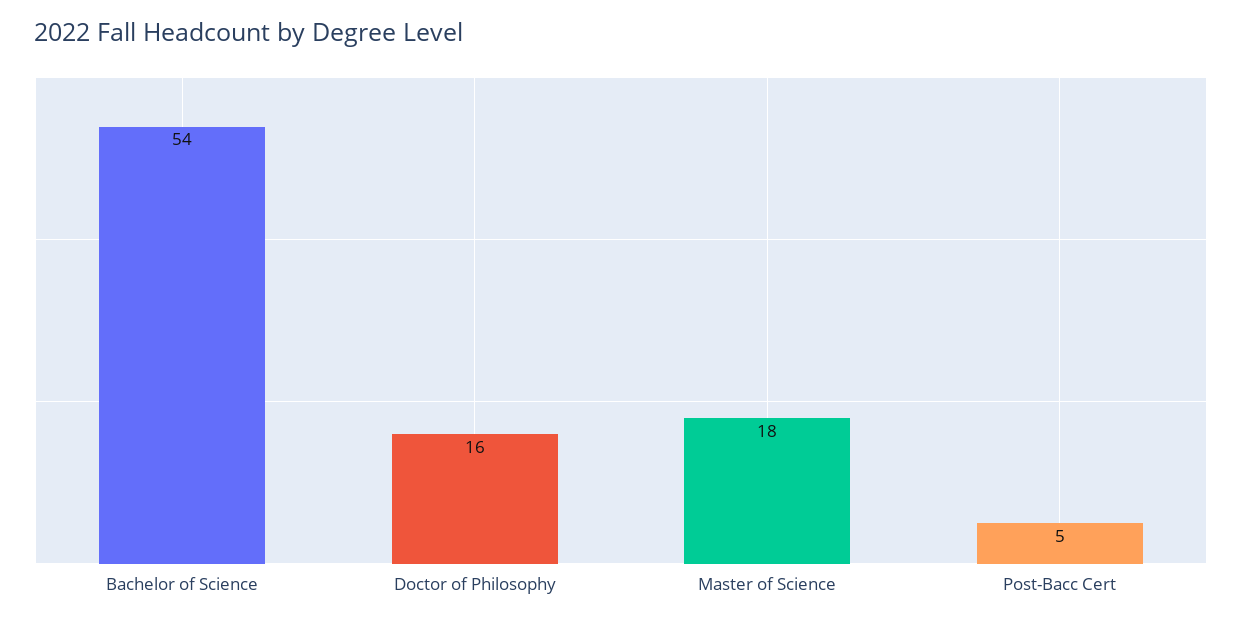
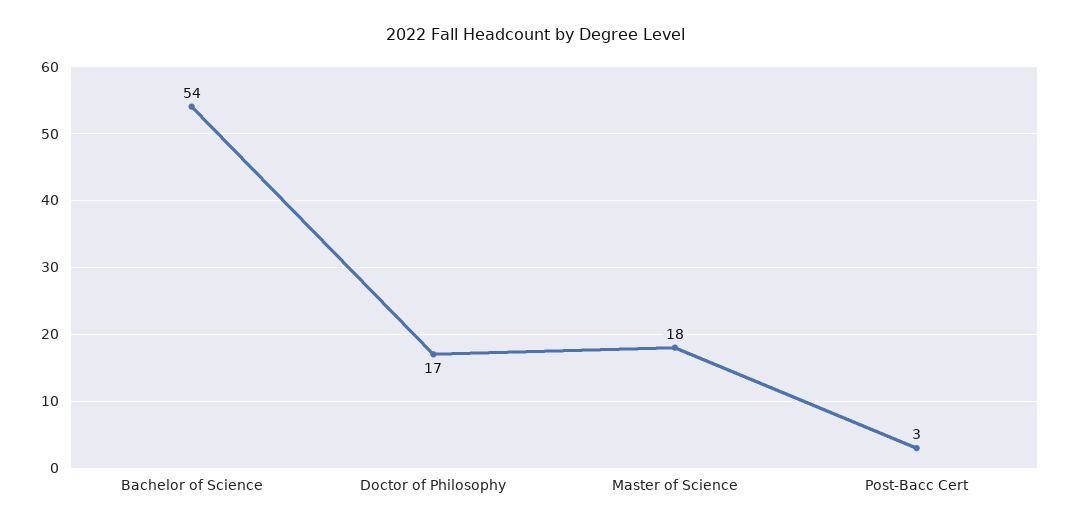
Doctor of Philosophy: 16 -> 17
Post-Bacc Cert: 5 -> 3

